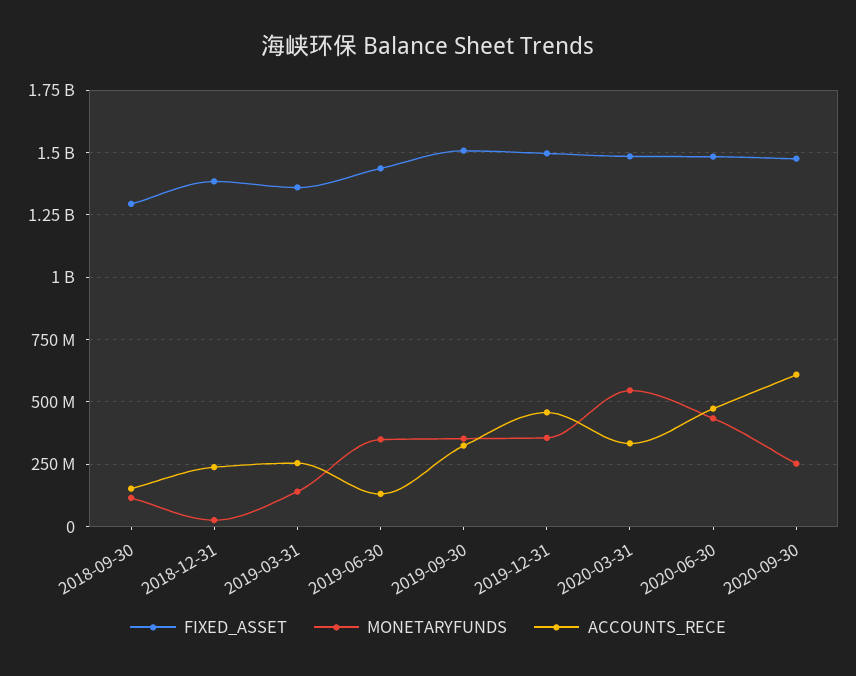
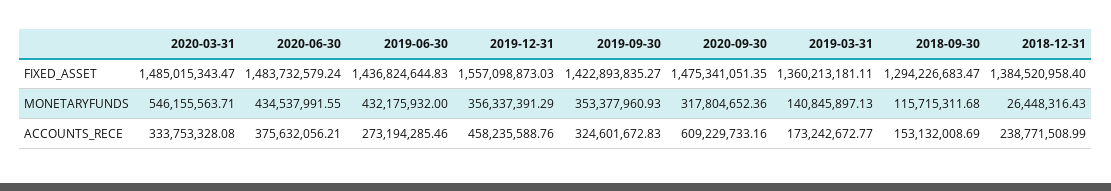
ACCOUNTS_RECE, 2019-03-31: 250000000 -> 173242672.77
MONETARYFUNDS, 2019-06-30: 350000000 -> 432175932
ACCOUNTS_RECE, 2019-06-30: 125000000 -> 273194285.46
FIXED_ASSET, 2019-09-30: 1500000000 -> 1422893835.27
FIXED_ASSET, 2019-12-31: 1500000000 -> 1557098873.03
ACCOUNTS_RECE, 2020-06-30: 475000000 -> 375632056.21
MONETARYFUNDS, 2020-09-30: 250000000 -> 317804652.36

